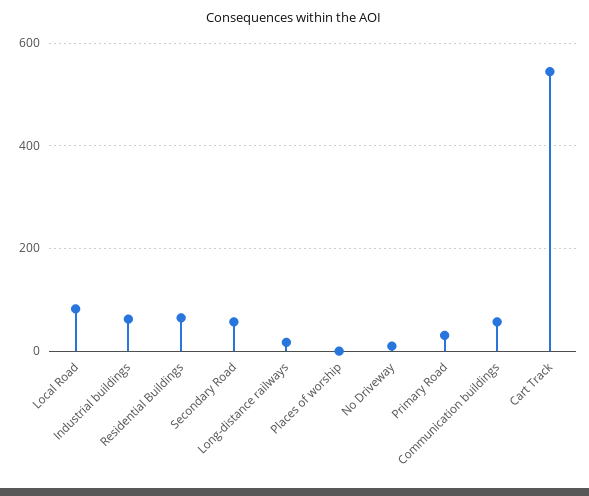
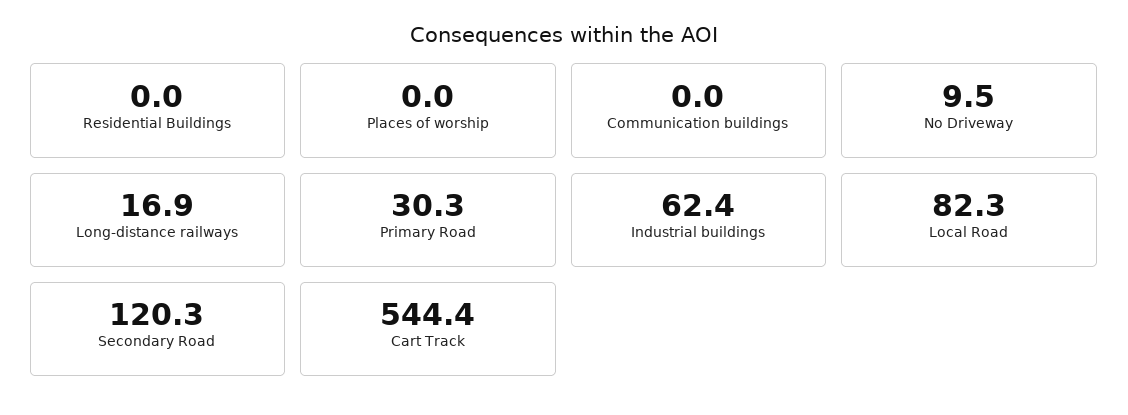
Residential Buildings: 60 -> 0
Secondary Road: 60 -> 120.3
Communication buildings: 60 -> 0

